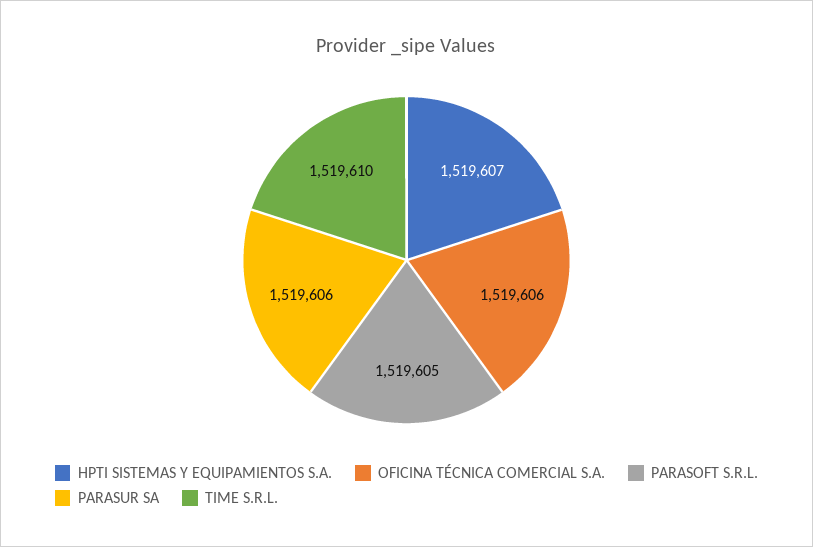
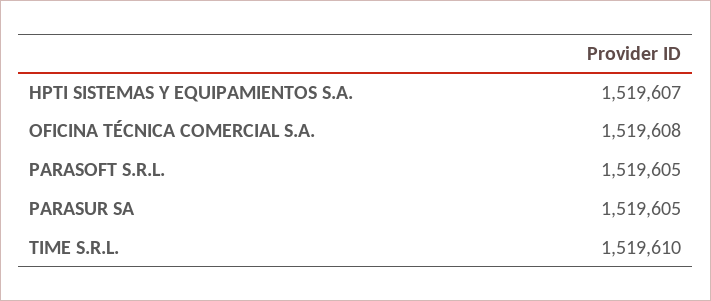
OFICINA TÉCNICA COMERCIAL S.A.: 1519606 -> 1519608
PARASUR SA: 1519606 -> 1519605

